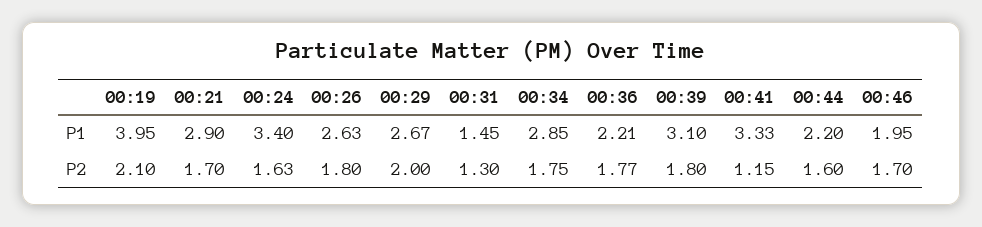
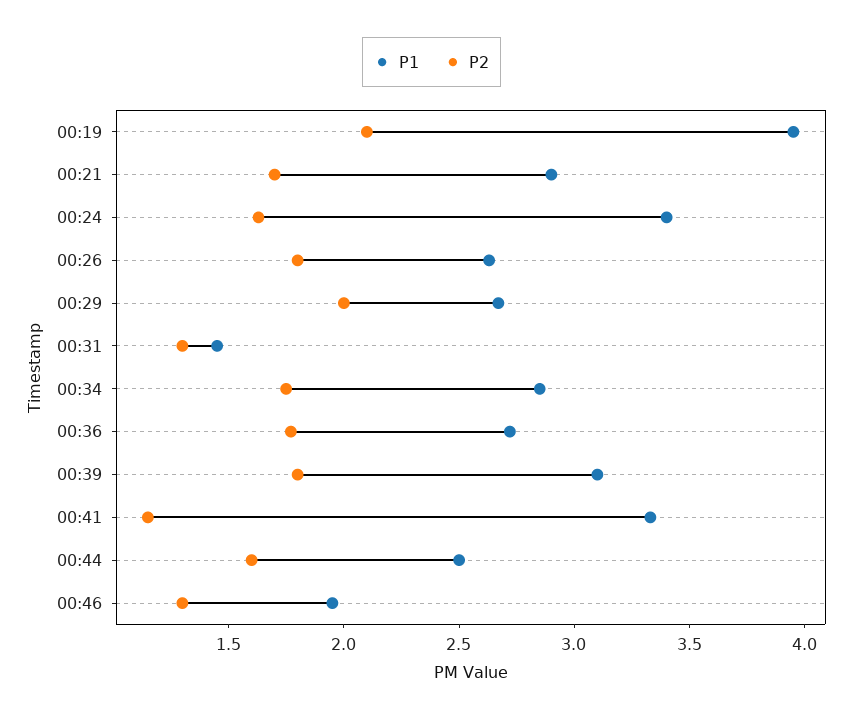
P1, 00:36: 2.21 -> 2.7
P1, 00:44: 2.2 -> 2.5
P2, 00:46: 1.7 -> 1.3

